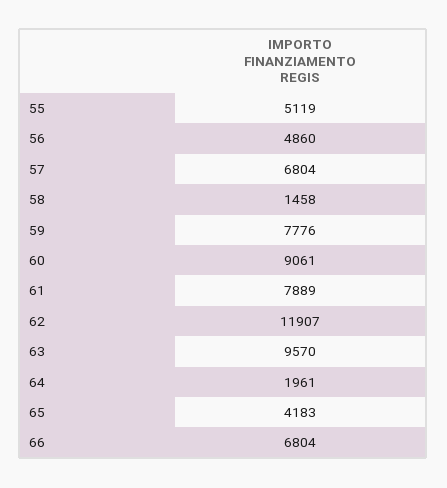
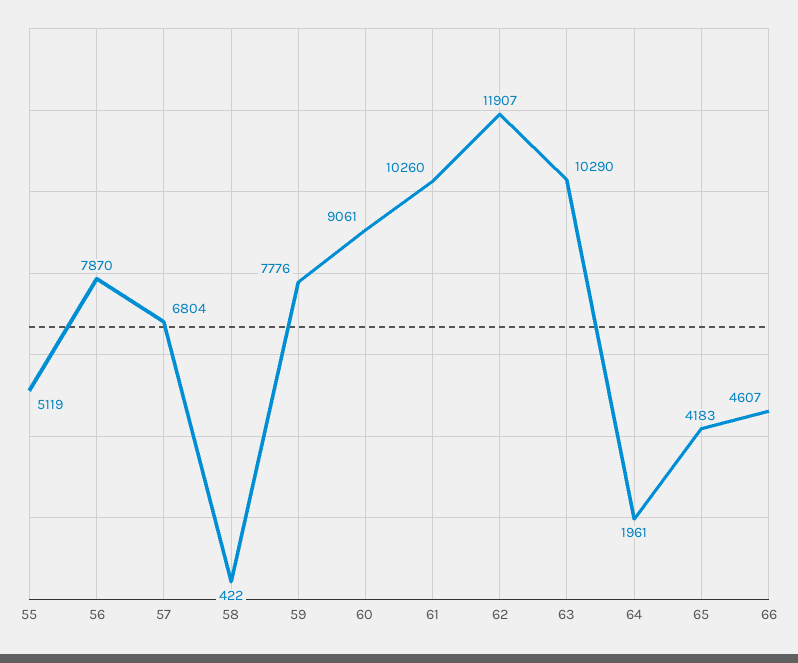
56: 4860 -> 7870
58: 1458 -> 422
61: 7889 -> 10260
63: 9570 -> 10290
66: 6804 -> 4607

